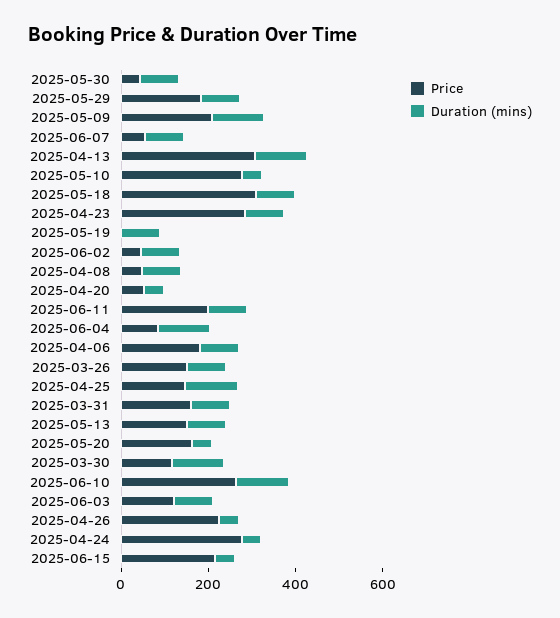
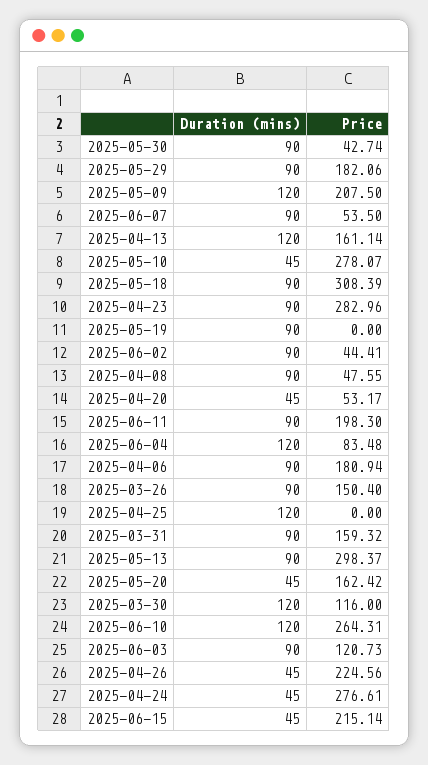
Price, 2025-04-13: 300 -> 161.14
Price, 2025-04-25: 150 -> 0
Price, 2025-05-13: 150 -> 298.37

